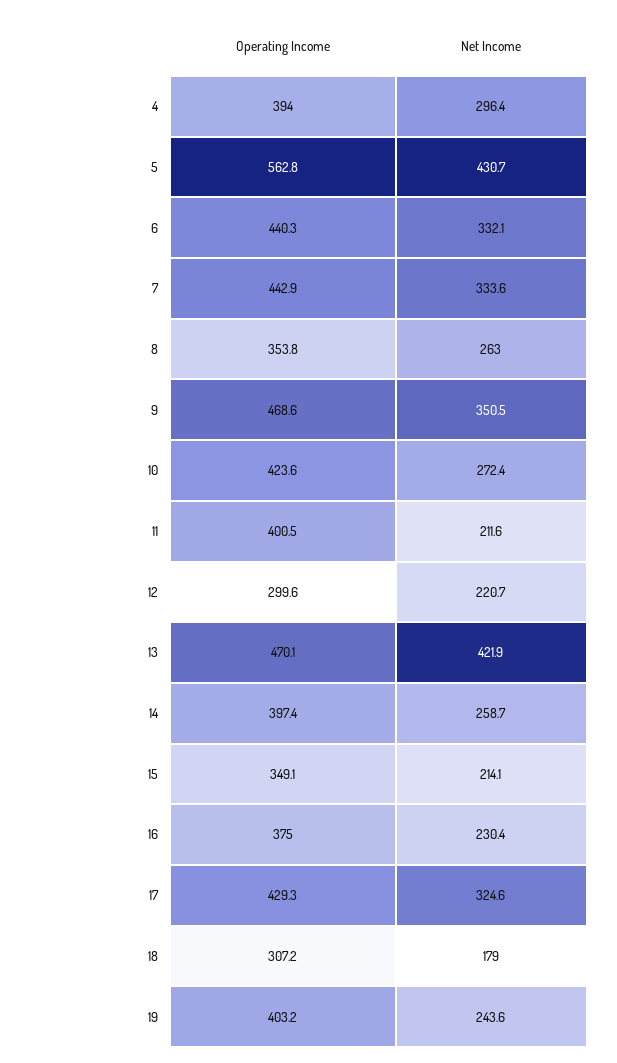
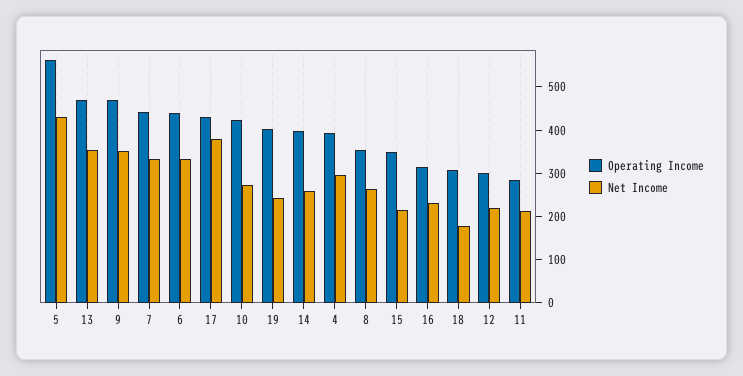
Operating Income, 11: 400.5 -> 280
Net Income, 13: 421.9 -> 360
Operating Income, 16: 375 -> 320
Net Income, 17: 324.6 -> 380

